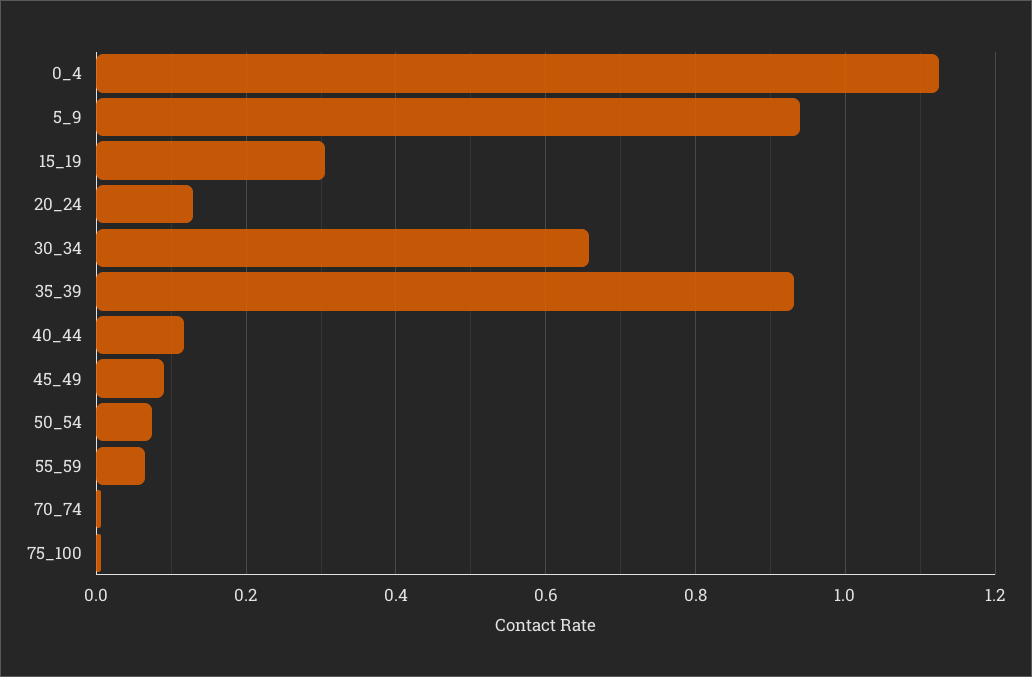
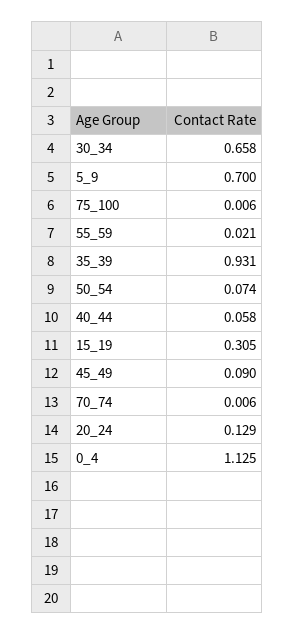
5_9: 0.94 -> 0.7
40_44: 0.12 -> 0.058
55_59: 0.06 -> 0.021

